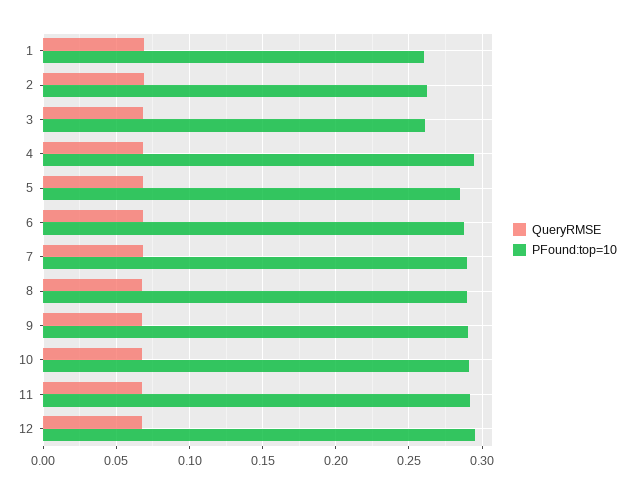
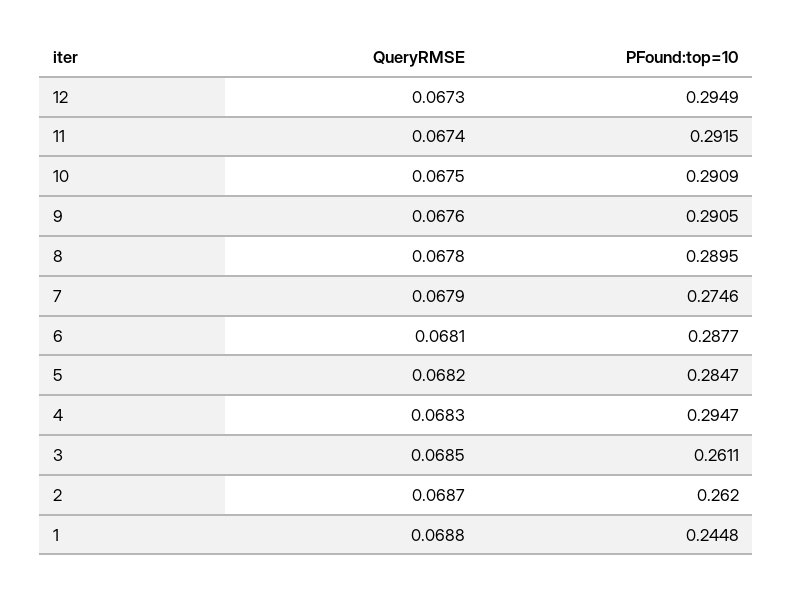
PFound:top=10, 1: 0.26 -> 0.2448
PFound:top=10, 7: 0.29 -> 0.2746

